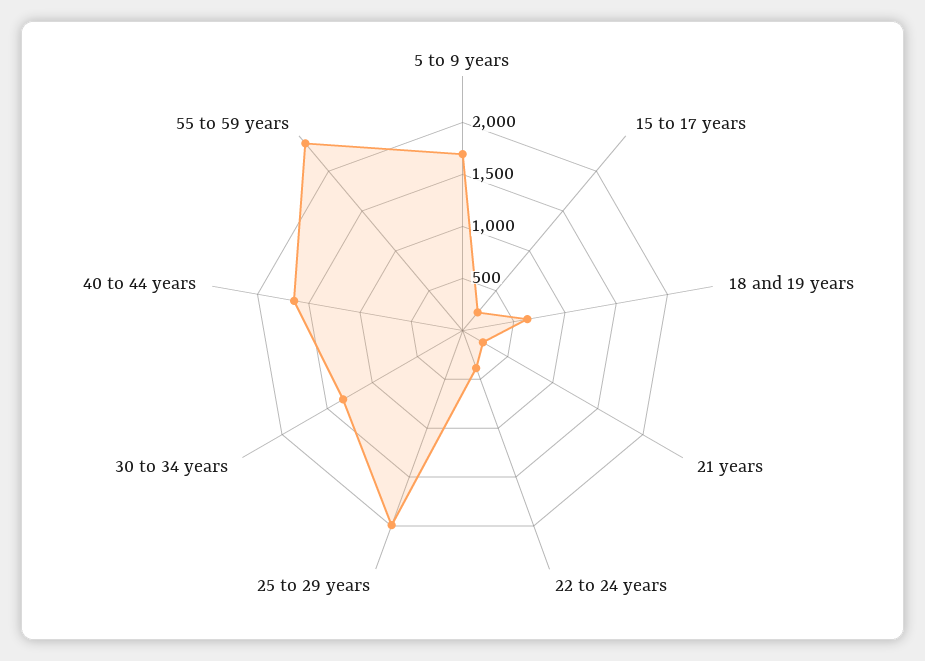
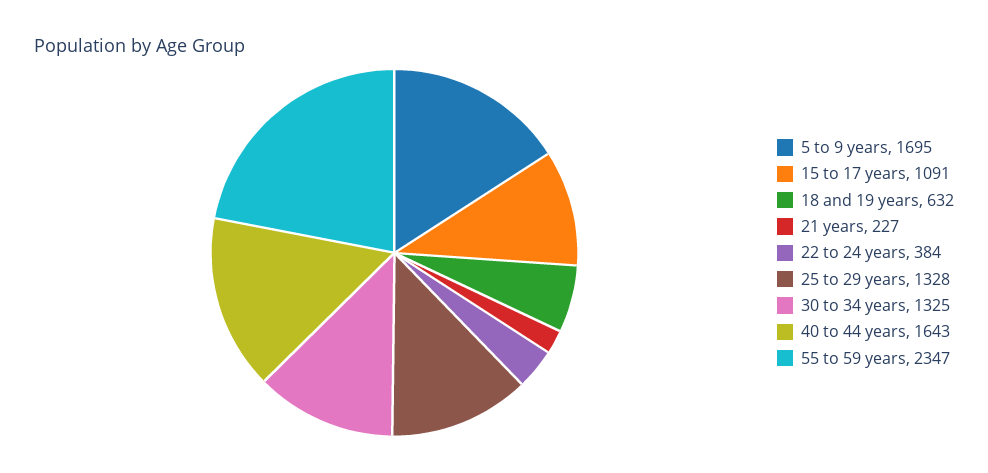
15 to 17 years: 200 -> 1091
25 to 29 years: 2000 -> 1328

